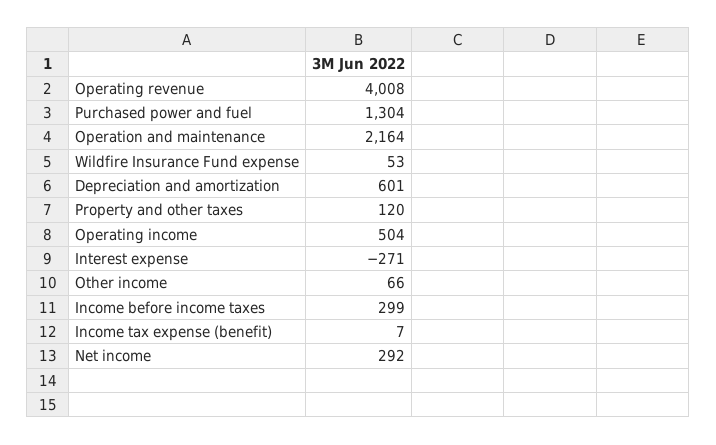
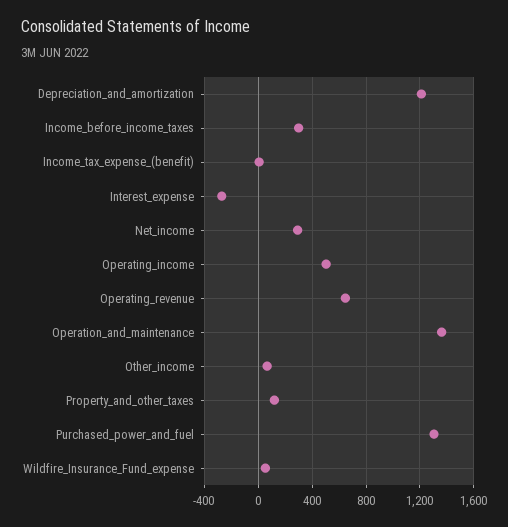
Operating revenue: 4008 -> 650
Operation and maintenance: 2164 -> 1350
Depreciation and amortization: 601 -> 1200

